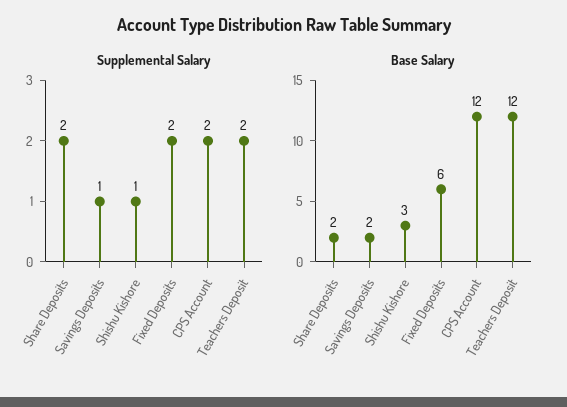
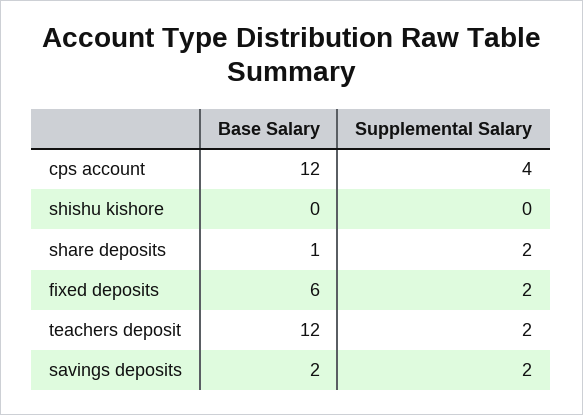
Supplemental Salary, Savings Deposits: 1 -> 2
Supplemental Salary, Shishu Kishore: 1 -> 0
Supplemental Salary, CPS Account: 2 -> 4
Base Salary, Share Deposits: 2 -> 1
Base Salary, Shishu Kishore: 3 -> 0

